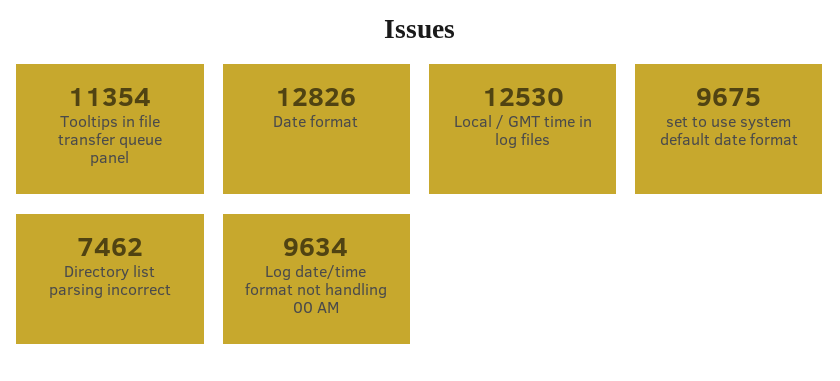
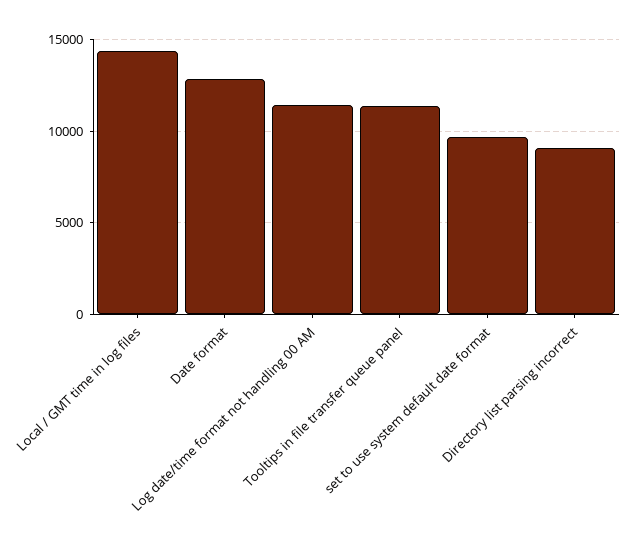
Local / GMT time in log files: 12530 -> 14500
Directory list parsing incorrect: 7462 -> 9000
Log date/time format not handling 00 AM: 9634 -> 11500

